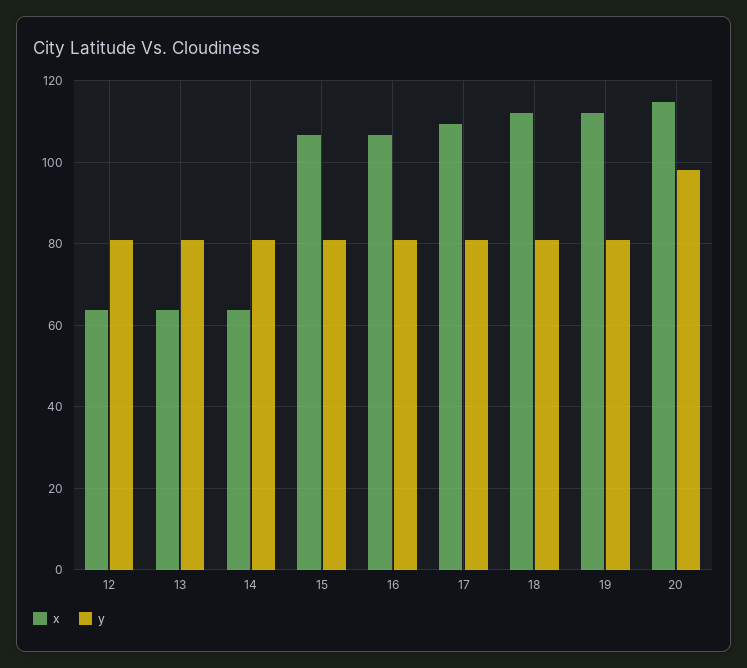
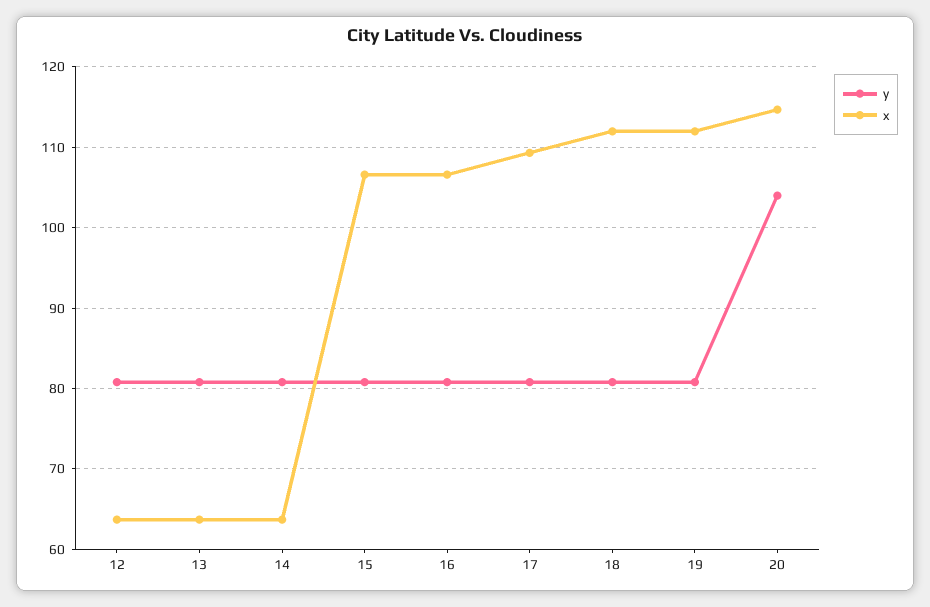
y, 20: 98 -> 104

